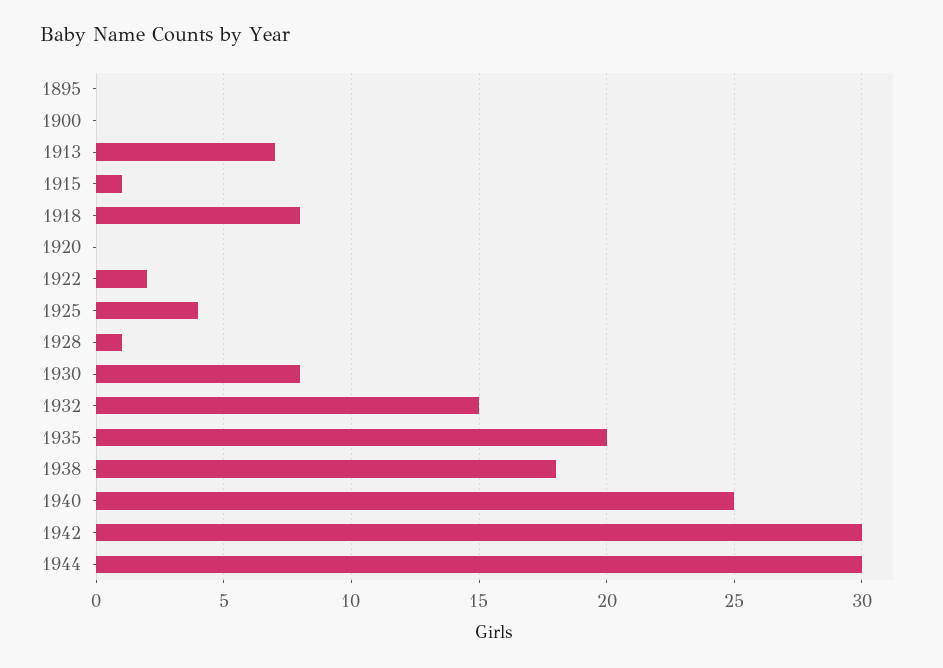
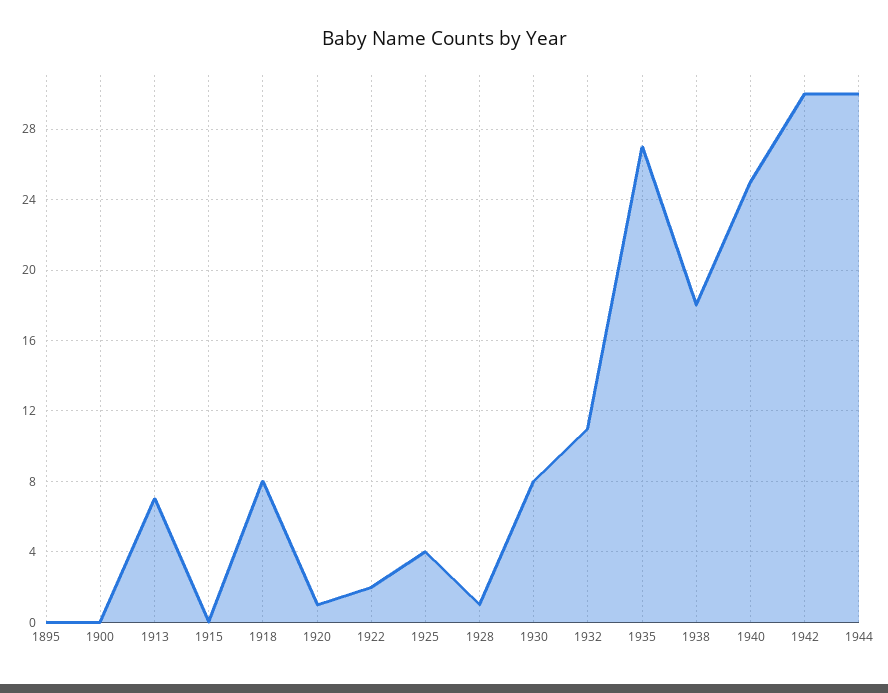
1915: 1 -> 0
1920: 0 -> 1
1932: 15 -> 11
1935: 20 -> 27

